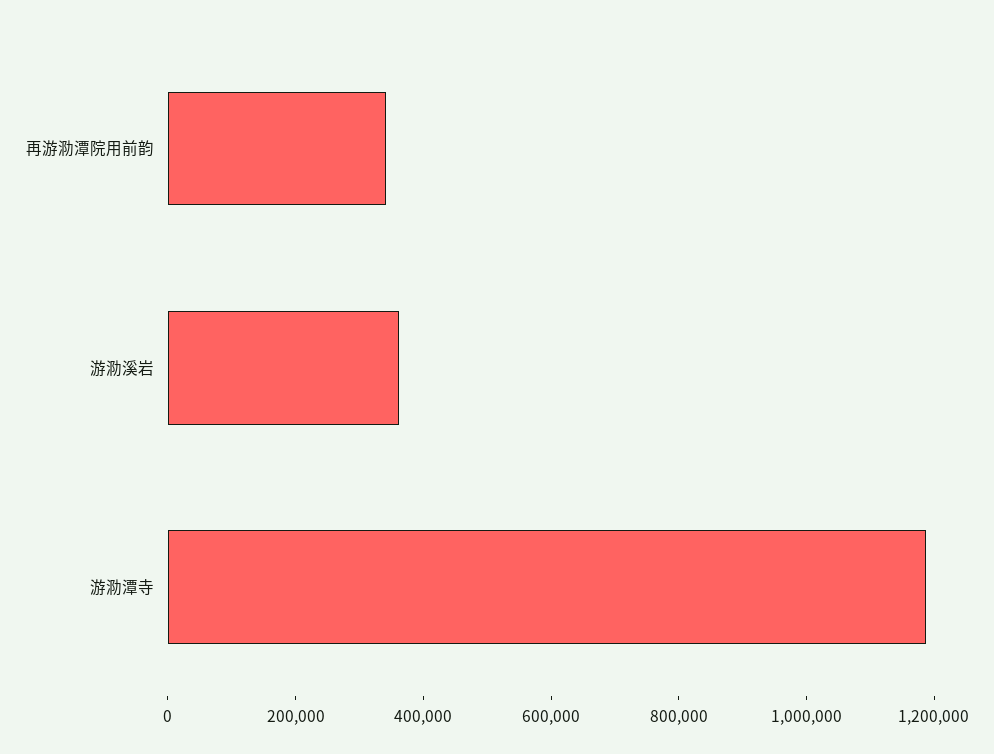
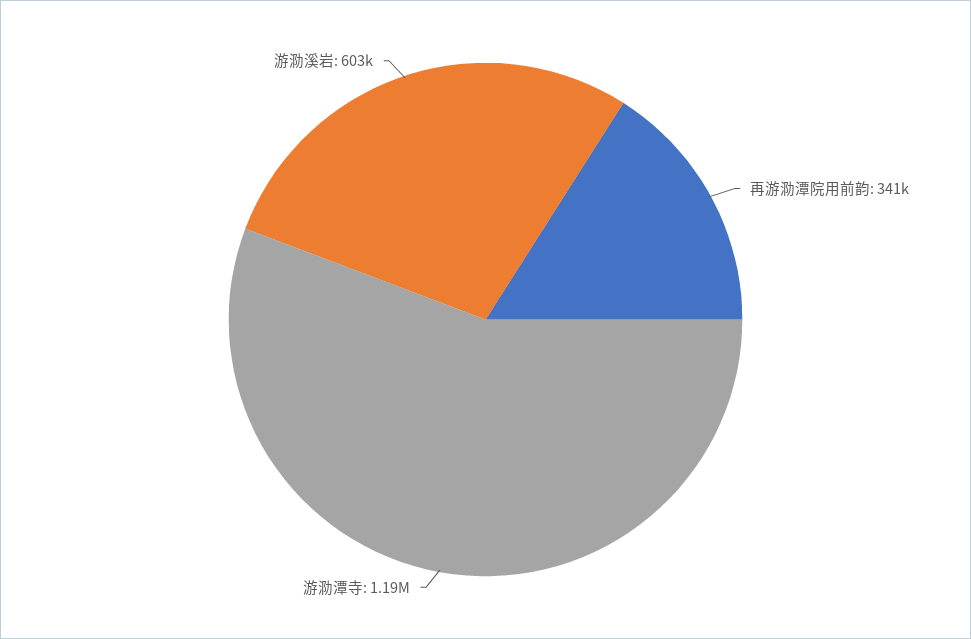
游泐溪岩: 350000 -> 603000

